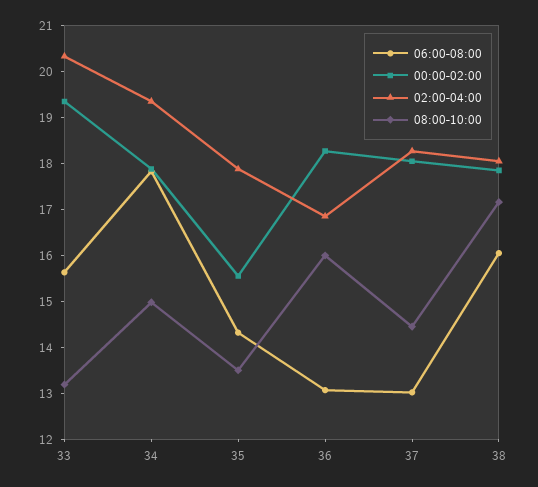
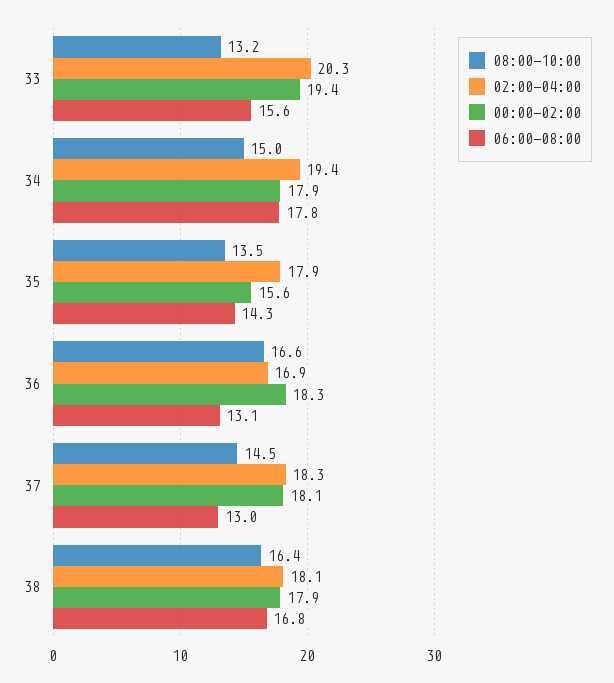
08:00-10:00, 36: 16 -> 16.6
06:00-08:00, 38: 16 -> 16.8
08:00-10:00, 38: 17.2 -> 16.4

